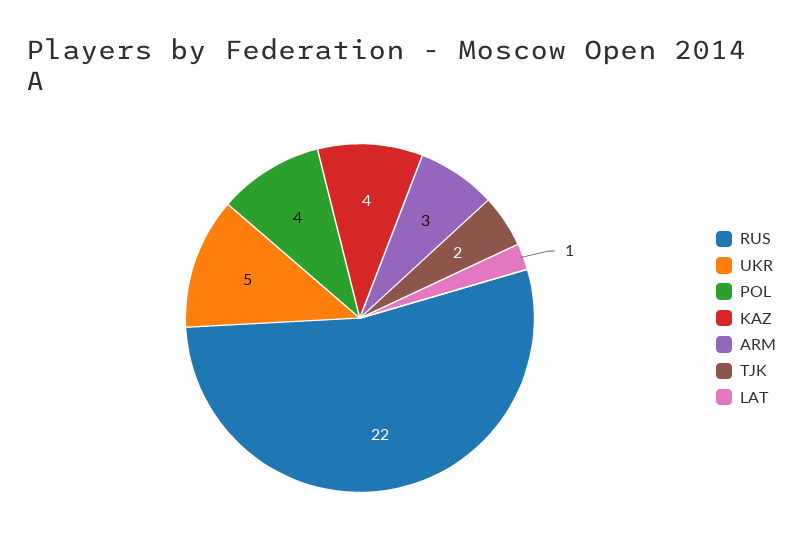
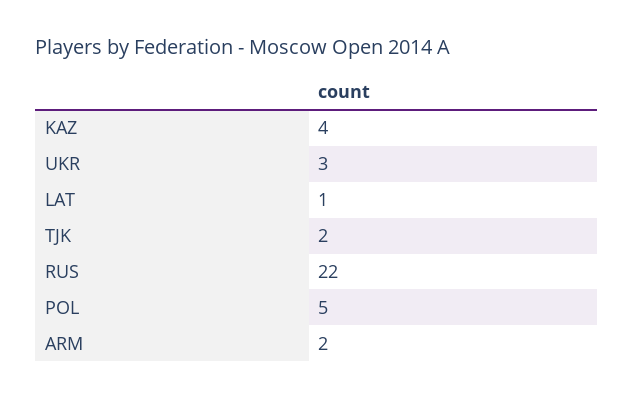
UKR: 5 -> 3
POL: 4 -> 5
ARM: 3 -> 2

